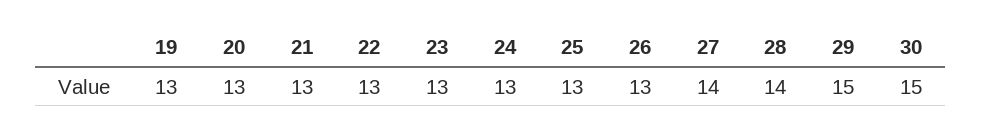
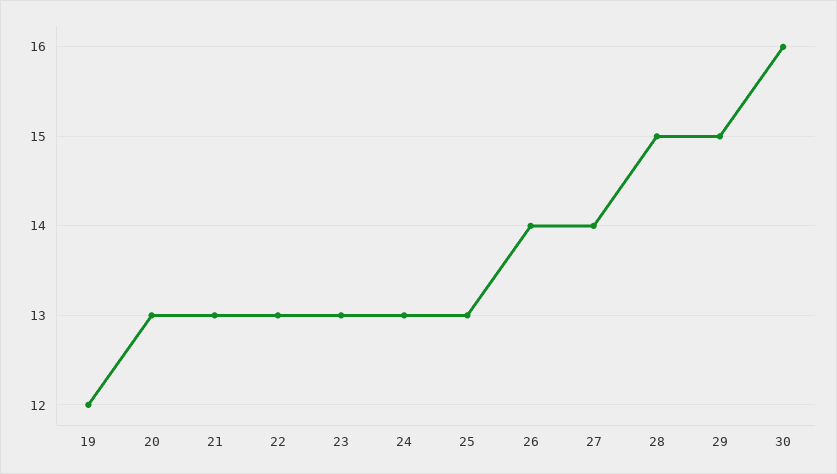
19: 13 -> 12
26: 13 -> 14
28: 14 -> 15
30: 15 -> 16

